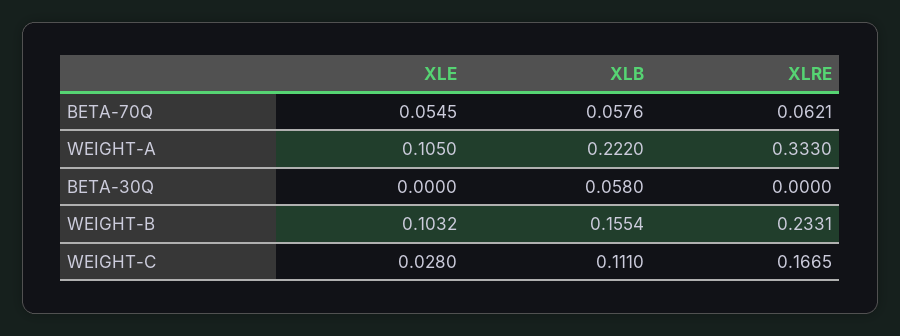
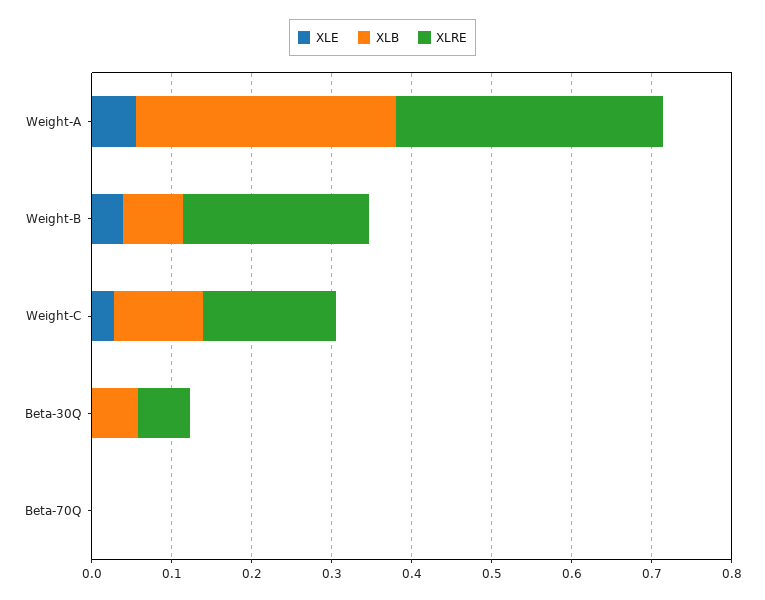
XLE, BETA-70Q: 0.0545 -> 0
XLB, BETA-70Q: 0.0576 -> 0
XLRE, BETA-70Q: 0.0621 -> 0
XLE, WEIGHT-A: 0.105 -> 0.06
XLB, WEIGHT-A: 0.222 -> 0.32
XLRE, BETA-30Q: 0 -> 0.06
XLE, WEIGHT-B: 0.1032 -> 0.04
XLB, WEIGHT-B: 0.1554 -> 0.08

